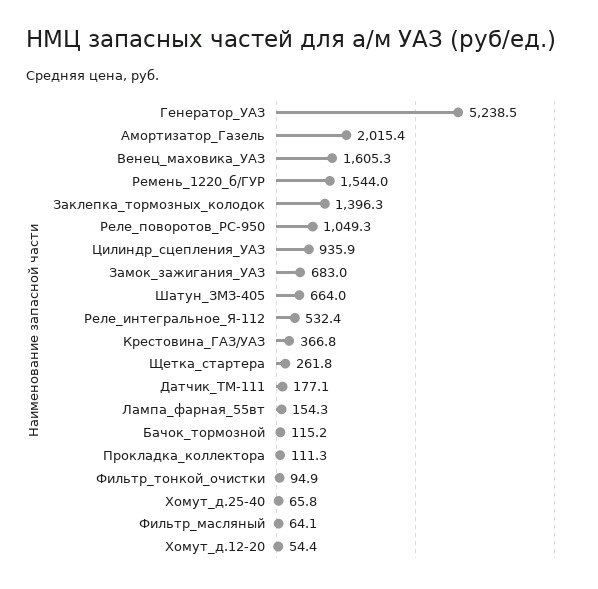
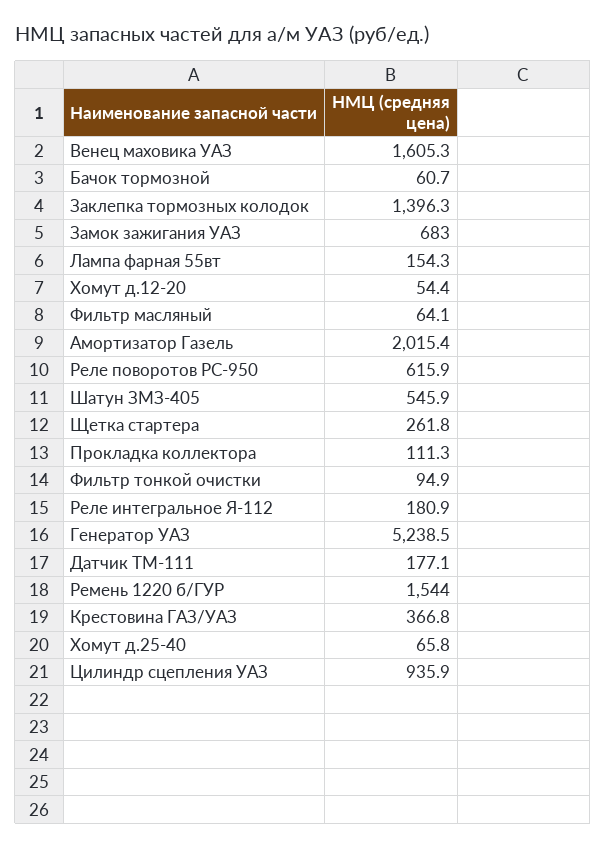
Реле_поворотов_РС-950: 1049.3 -> 615.9
Шатун_ЗМЗ-405: 664 -> 545.9
Реле_интегральное_Я-112: 532.4 -> 180.9
Бачок_тормозной: 115.2 -> 60.7

